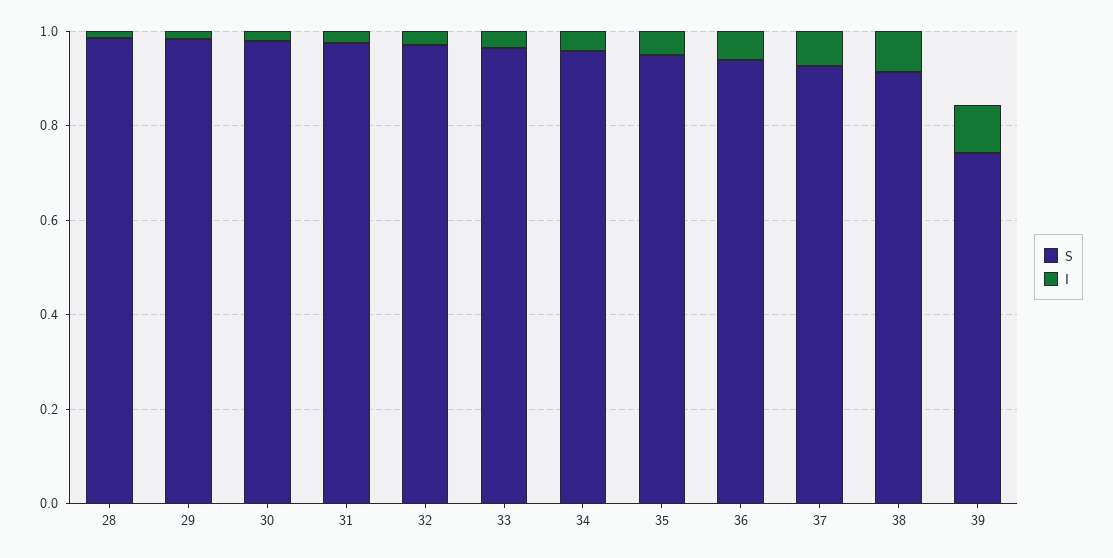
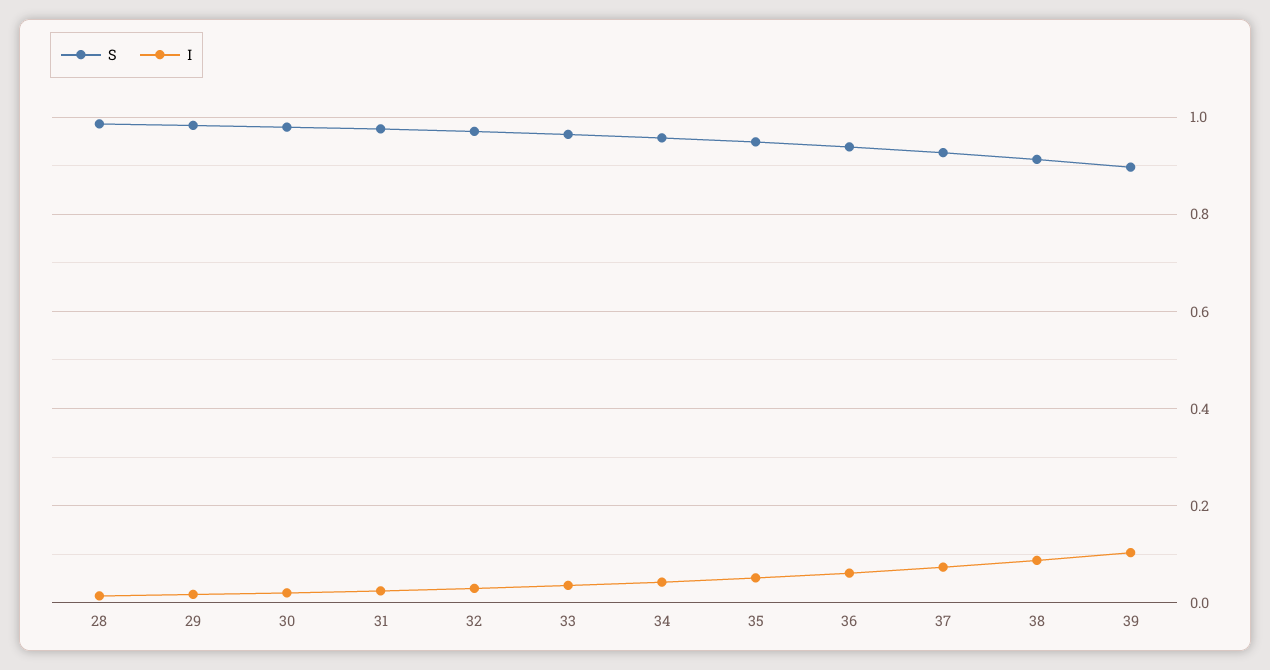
S, 39: 0.75 -> 0.9

